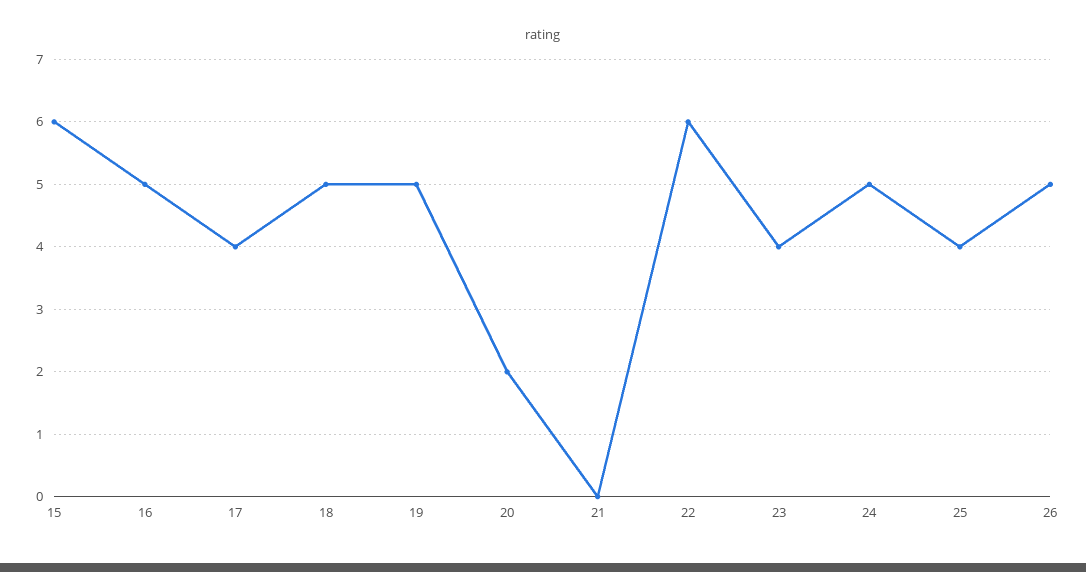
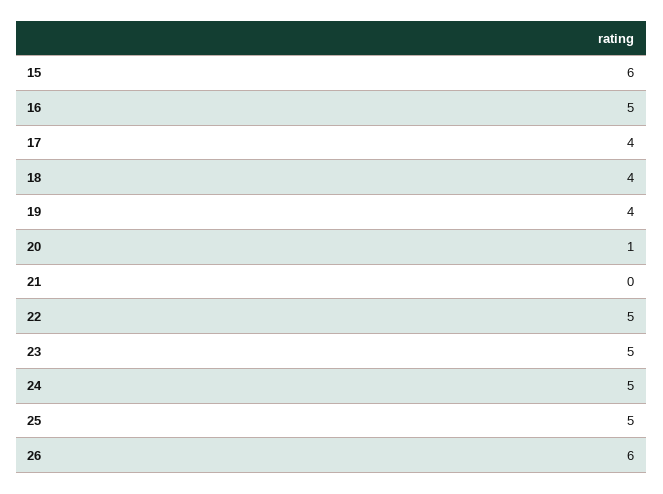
18: 5 -> 4
19: 5 -> 4
20: 2 -> 1
22: 6 -> 5
23: 4 -> 5
25: 4 -> 5
26: 5 -> 6

